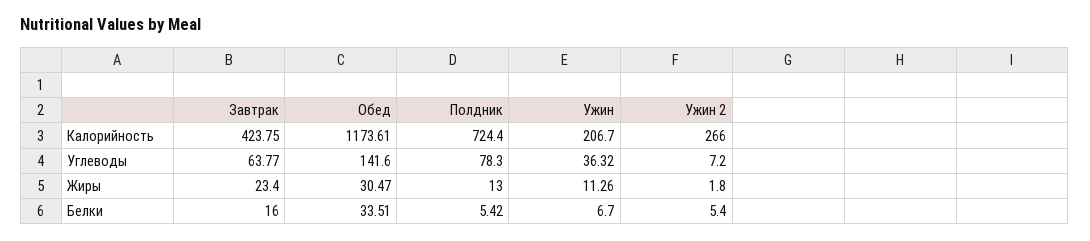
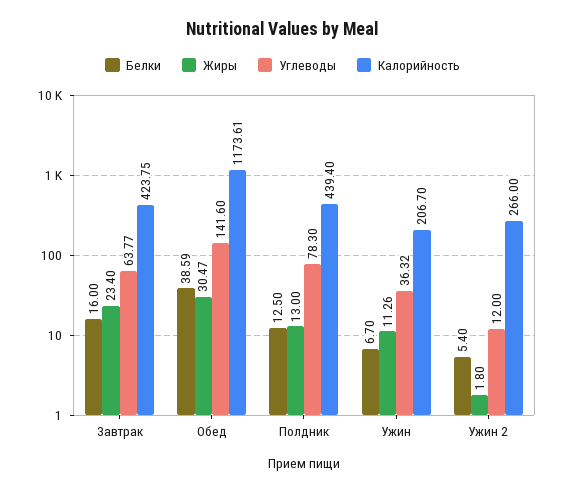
Калорийность, Полдник: 724.4 -> 439.4
Углеводы, Ужин 2: 7.2 -> 12
Белки, Обед: 33.51 -> 38.59
Белки, Полдник: 5.42 -> 12.5

